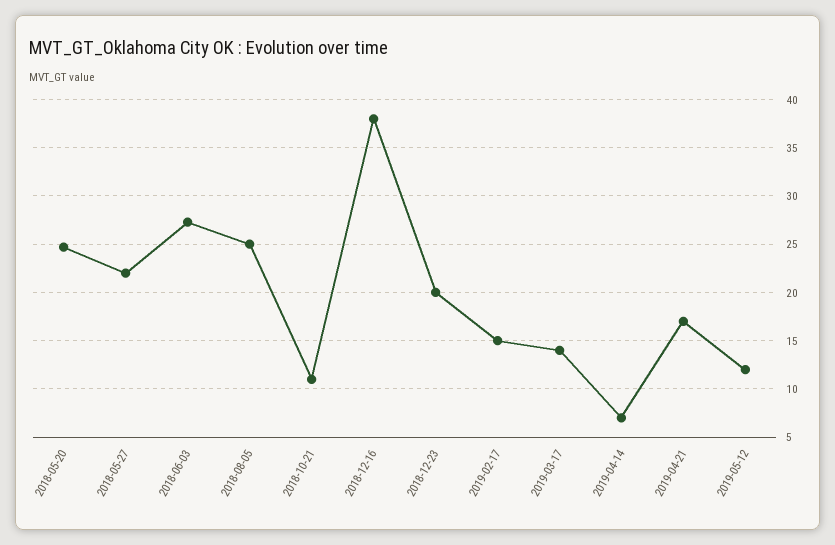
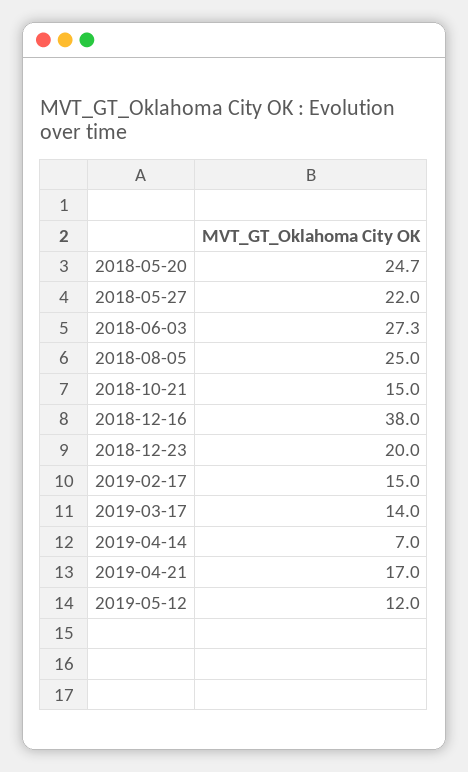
2018-10-21: 11 -> 15

